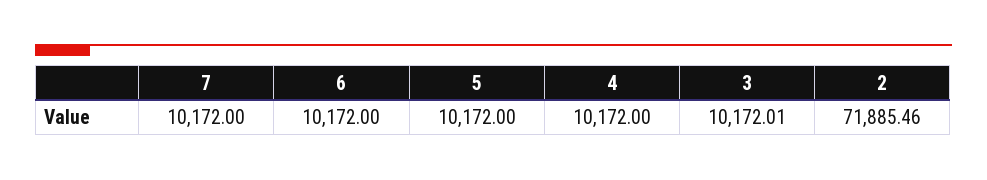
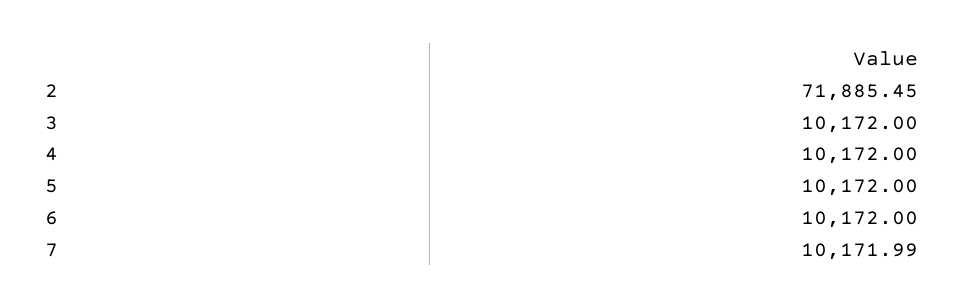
7: 10172 -> 10171.99
3: 10172.01 -> 10172
2: 71885.46 -> 71885.45

